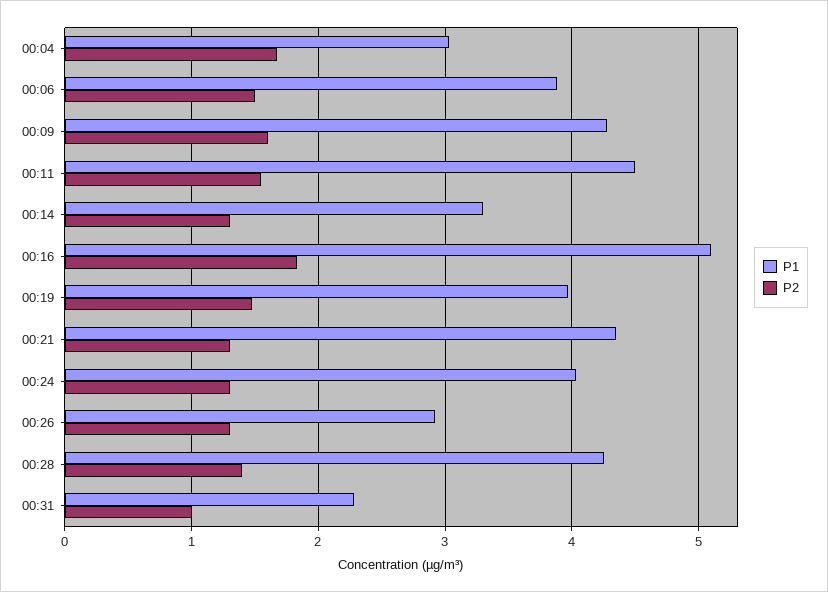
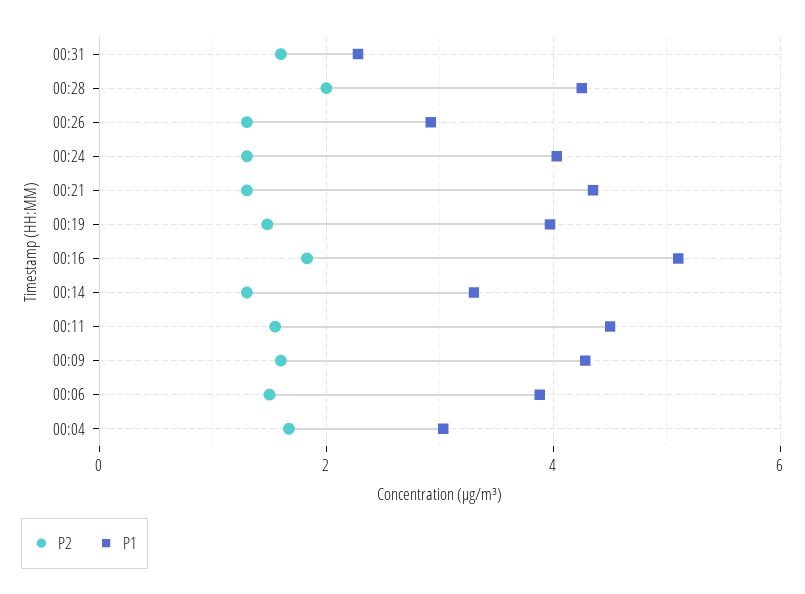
P2, 00:28: 1.4 -> 2
P2, 00:31: 1 -> 1.6

